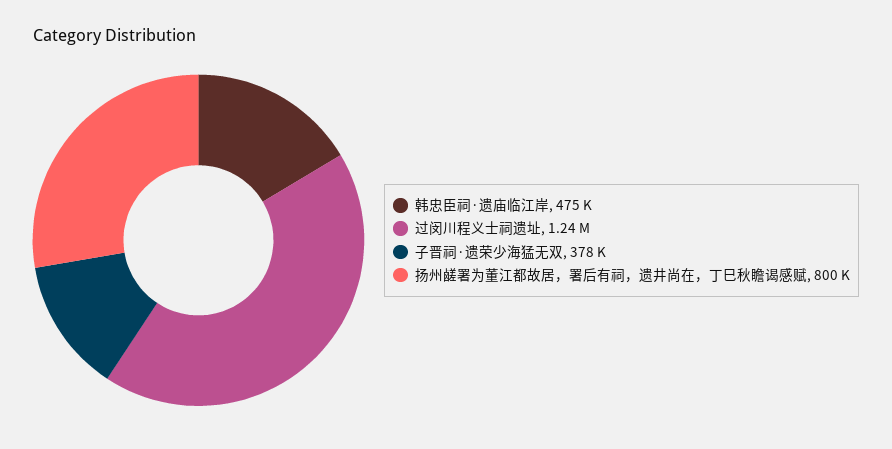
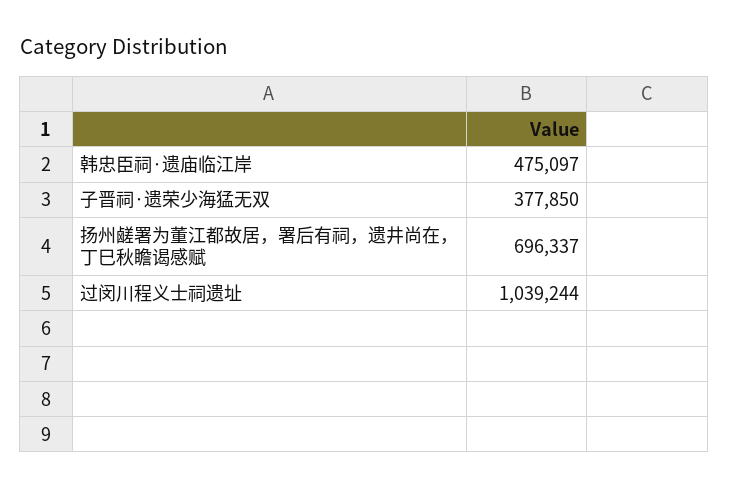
过闵川程义士祠遗址: 1240000 -> 1039244
扬州鹾署为董江都故居，署后有祠，遗井尚在，丁巳秋瞻谒感赋: 800000 -> 696337

